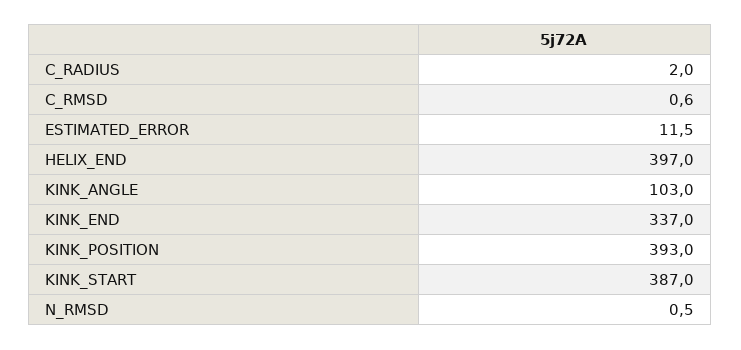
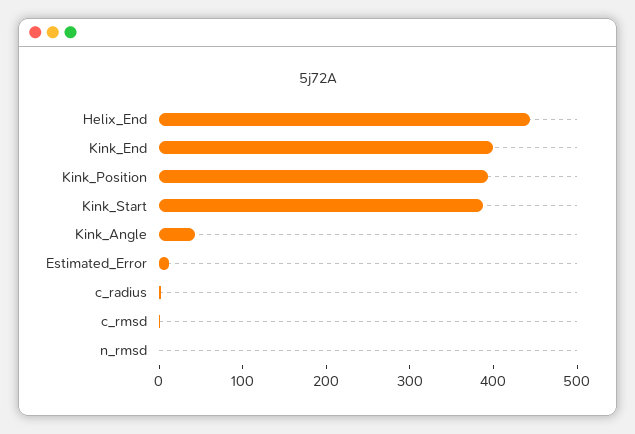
HELIX_END: 397 -> 440
KINK_ANGLE: 103 -> 40
KINK_END: 337 -> 400

